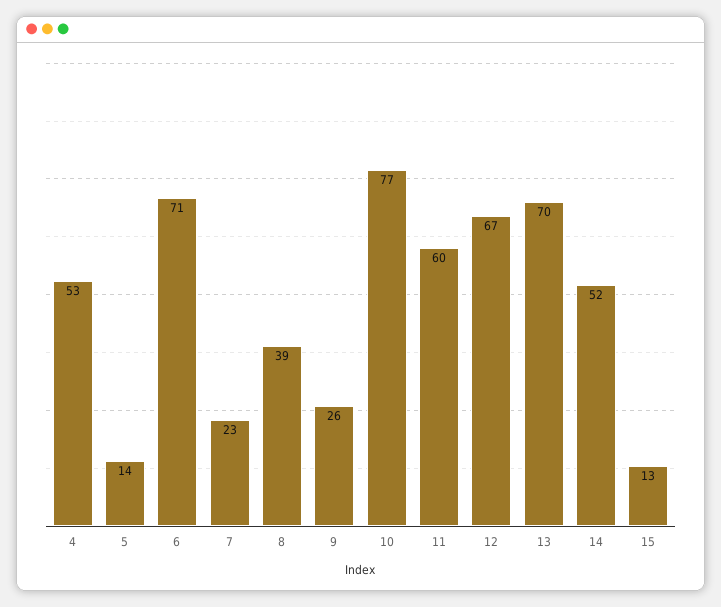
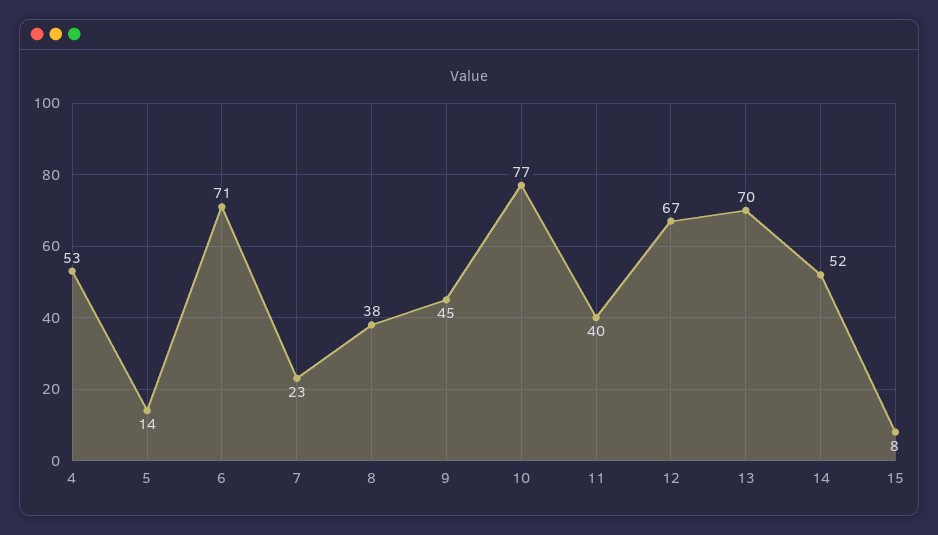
8: 39 -> 38
9: 26 -> 45
11: 60 -> 40
15: 13 -> 8

